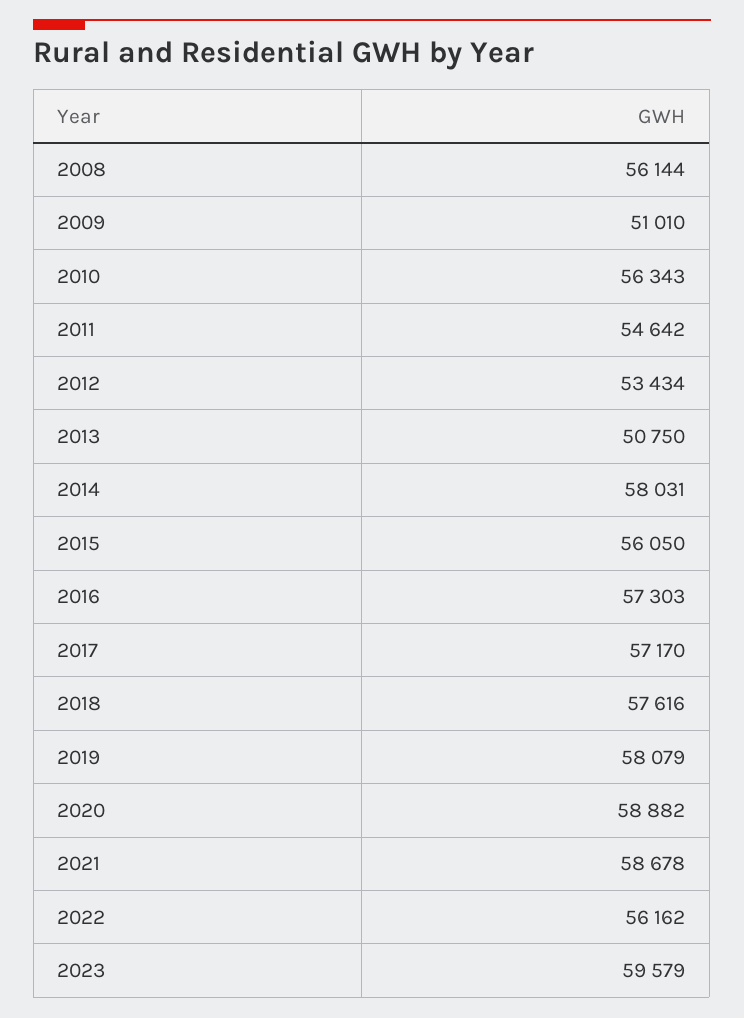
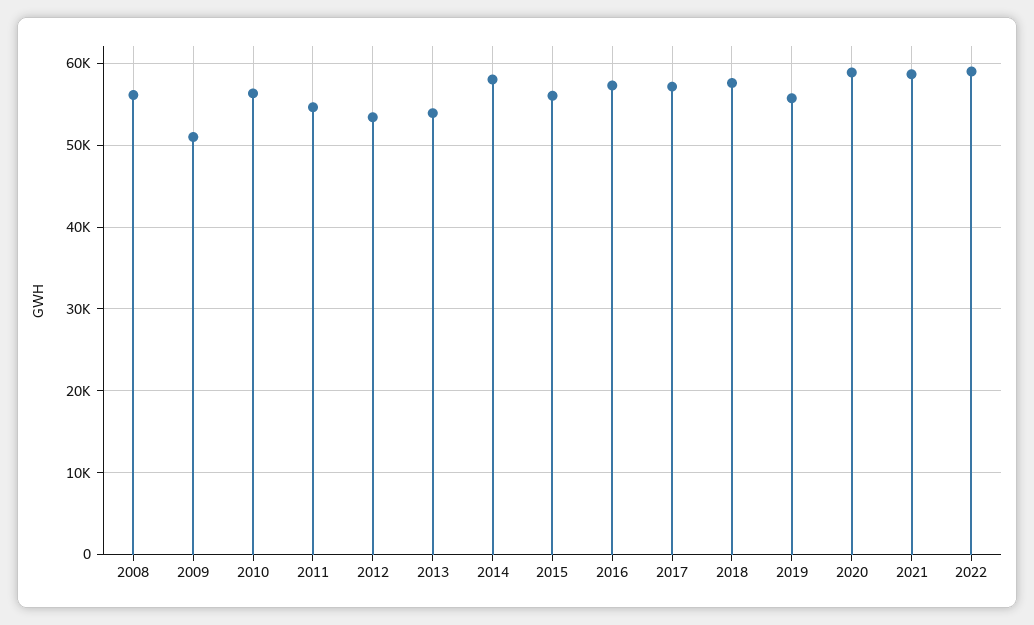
2013: 50750 -> 54000
2019: 58079 -> 56000
2022: 56162 -> 59000
2023: 59579 -> none

